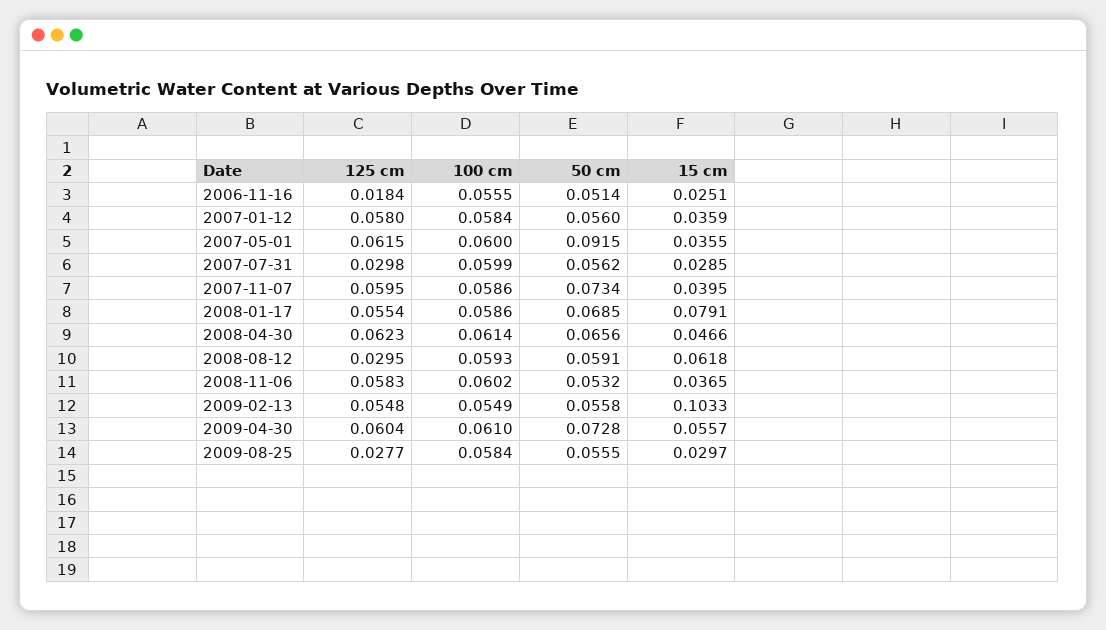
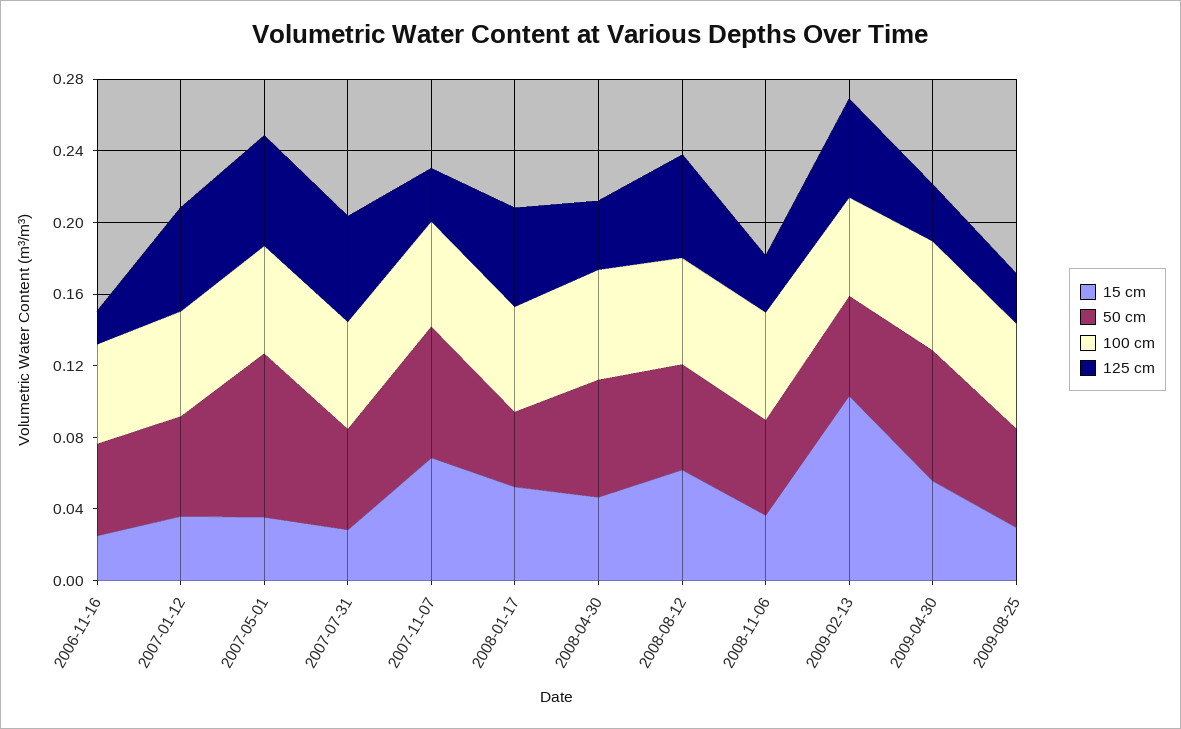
125 cm, 2007-07-31: 0.0298 -> 0.06
125 cm, 2007-11-07: 0.0595 -> 0.03
15 cm, 2007-11-07: 0.0395 -> 0.07
50 cm, 2008-01-17: 0.0685 -> 0.04
15 cm, 2008-01-17: 0.0791 -> 0.05
125 cm, 2008-04-30: 0.0623 -> 0.04
125 cm, 2008-08-12: 0.0295 -> 0.06
125 cm, 2008-11-06: 0.0583 -> 0.03
125 cm, 2009-04-30: 0.0604 -> 0.03

